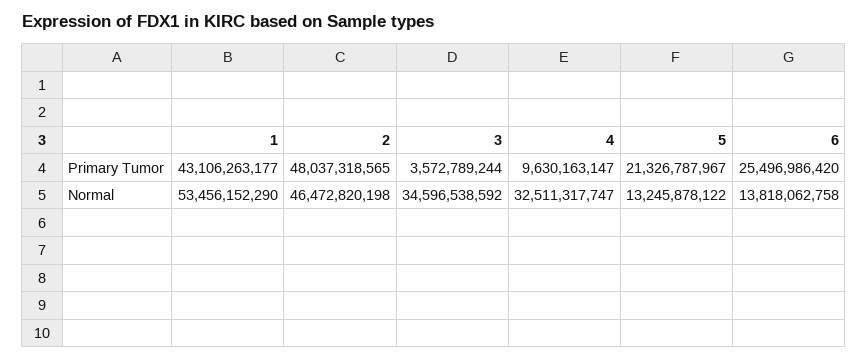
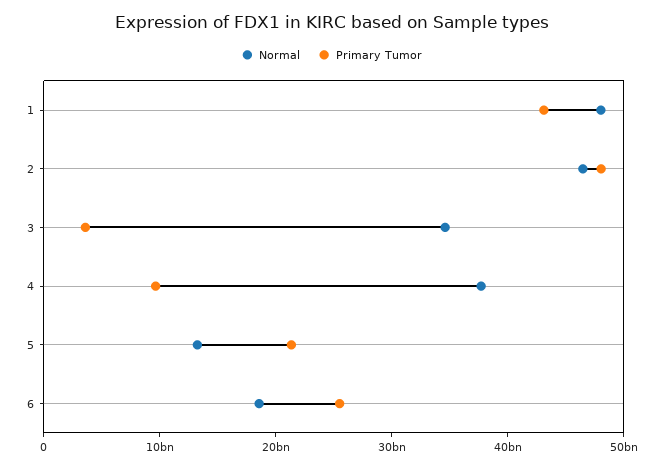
Normal, 1: 53456152290 -> 48000000000
Normal, 4: 32511317747 -> 38000000000
Normal, 6: 13818062758 -> 18000000000

